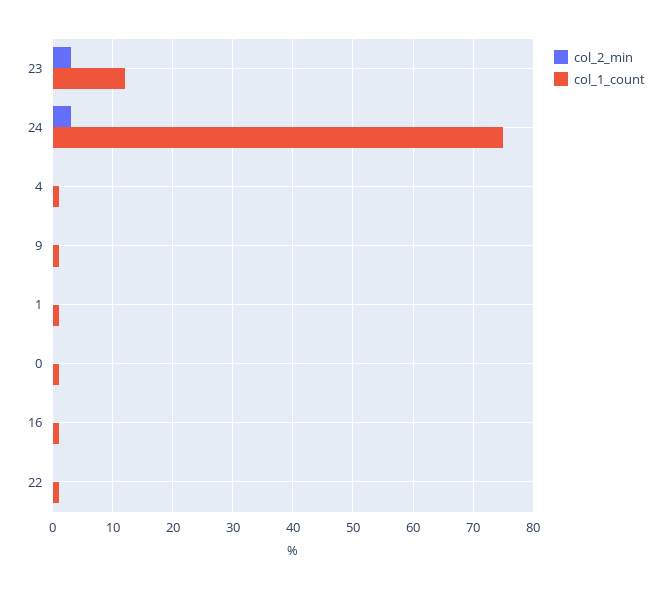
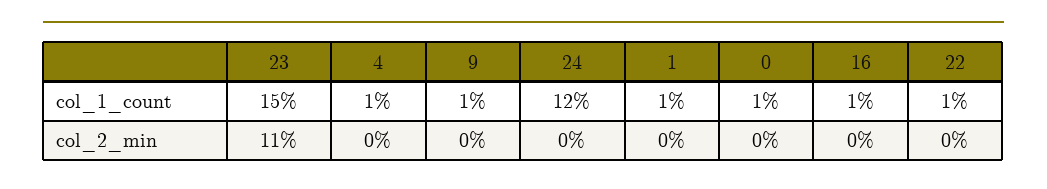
col_2_min, 23: 3 -> 11
col_1_count, 23: 12 -> 15
col_2_min, 24: 3 -> 0
col_1_count, 24: 75 -> 12

